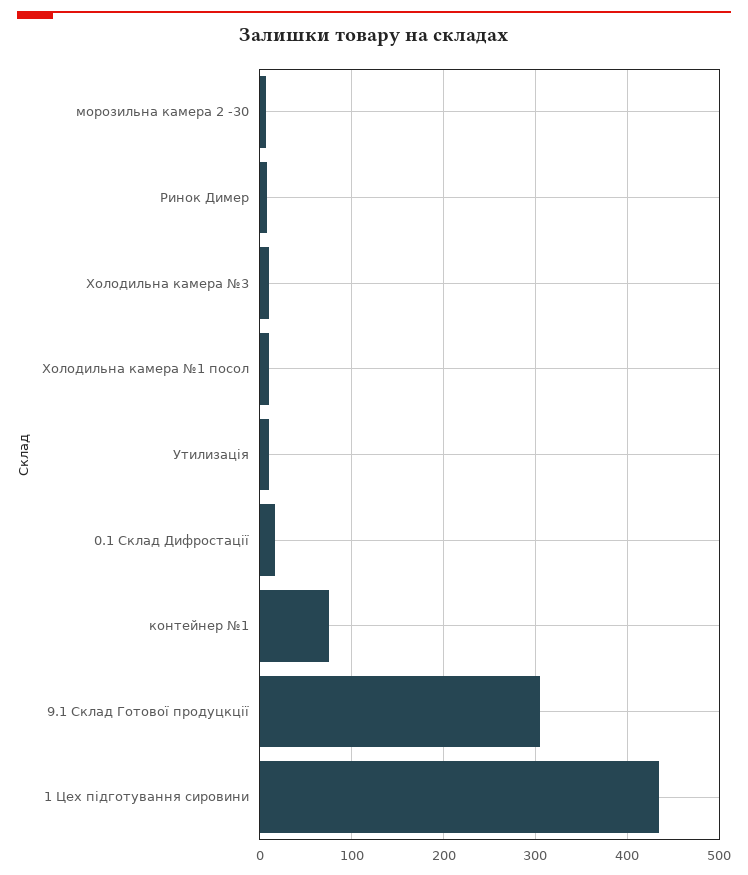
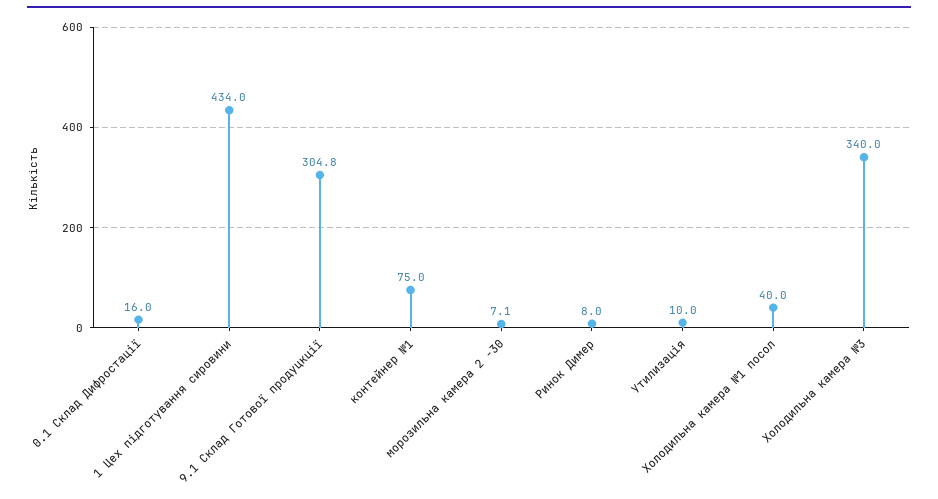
Холодильна камера №3: 10 -> 340
Холодильна камера №1 посол: 10 -> 40

